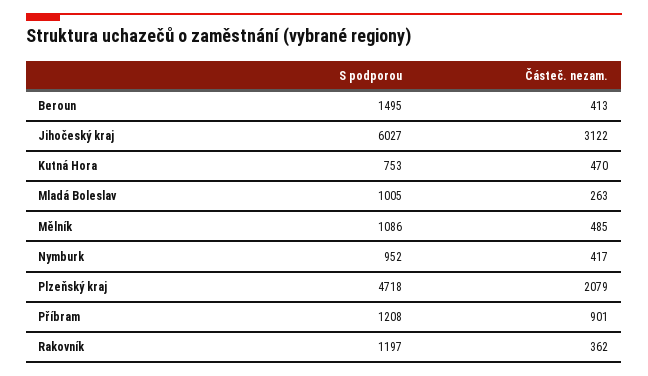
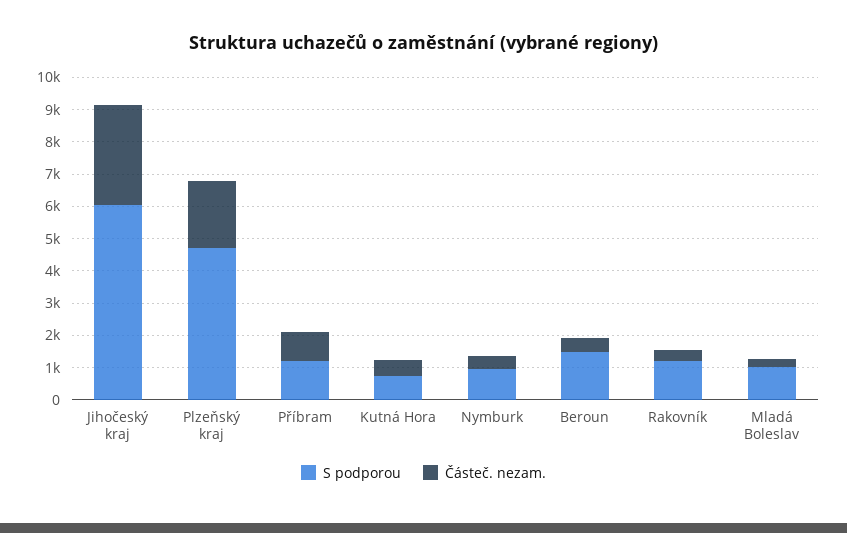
S podporou, Mělník: 1086 -> none
Částeč. nezam., Mělník: 485 -> none

